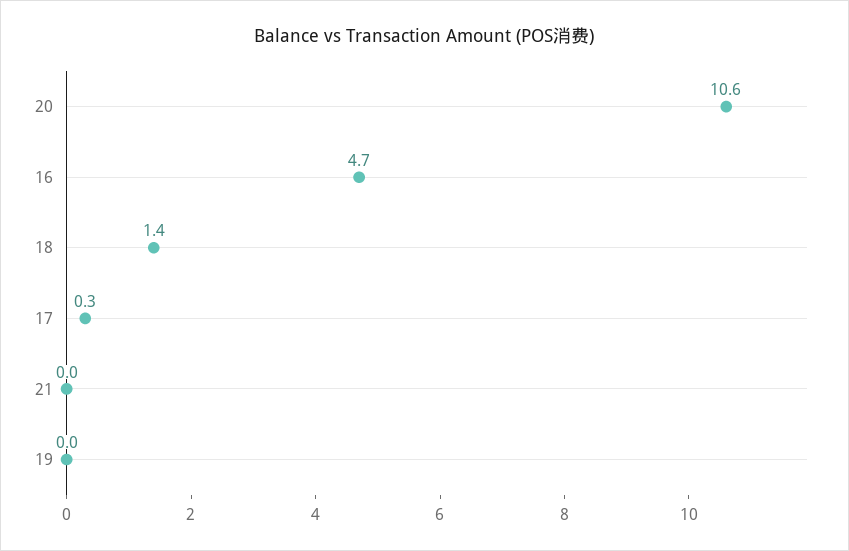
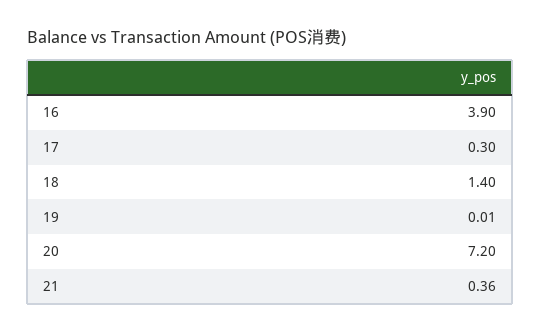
20: 10.6 -> 7.2
16: 4.7 -> 3.9
21: 0 -> 0.36

